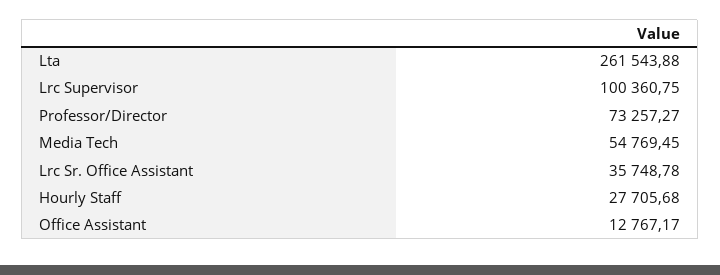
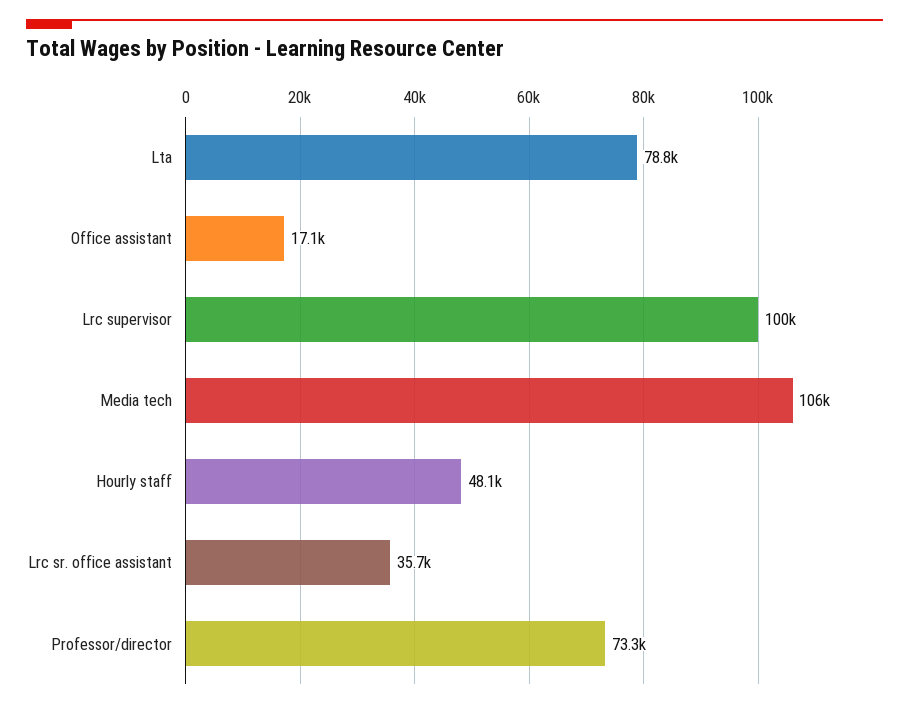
Lta: 261543.88 -> 78800
Media Tech: 54769.45 -> 106000
Hourly Staff: 27705.68 -> 48100
Office Assistant: 12767.17 -> 17100

